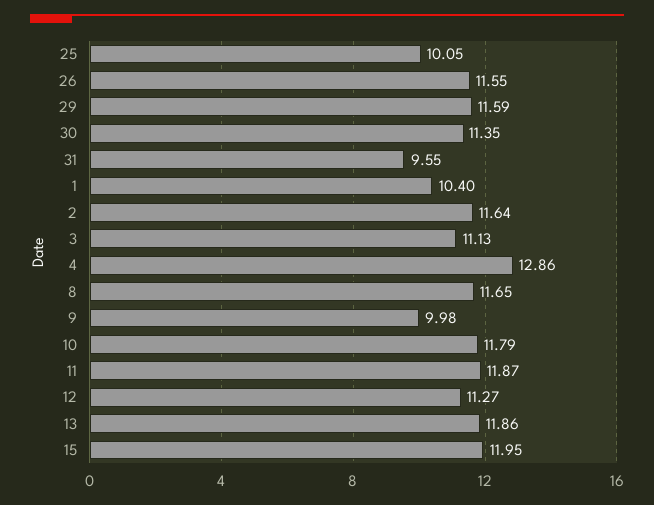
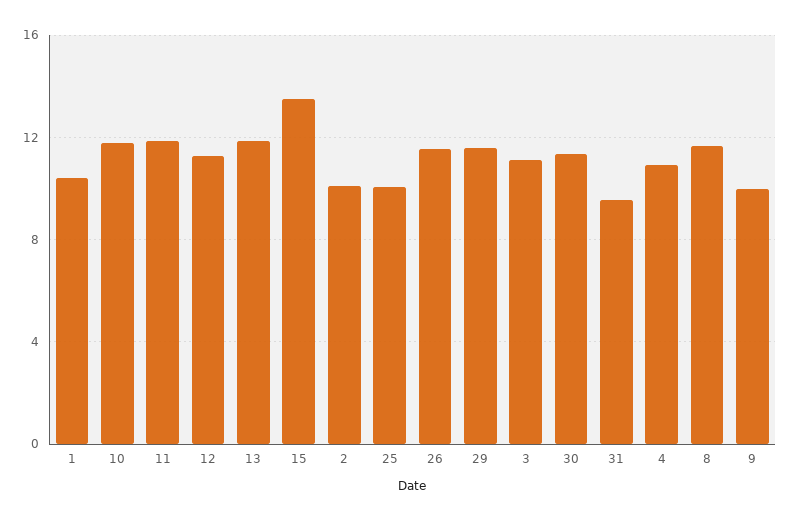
2: 11.64 -> 10
4: 12.86 -> 11
15: 11.95 -> 13.5

